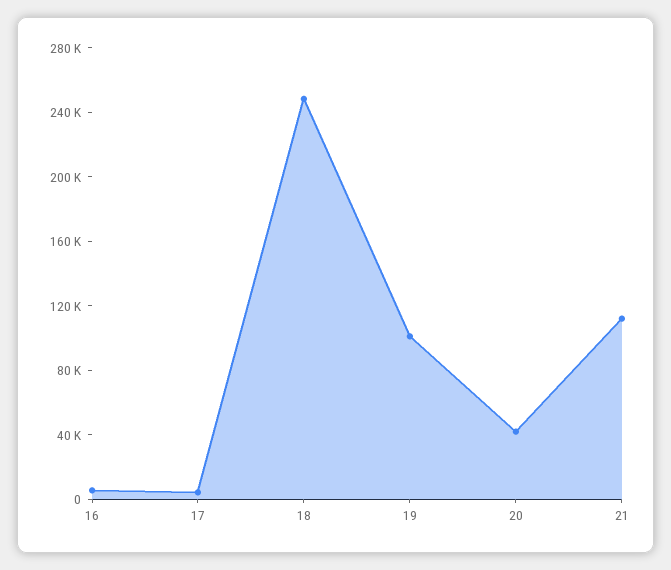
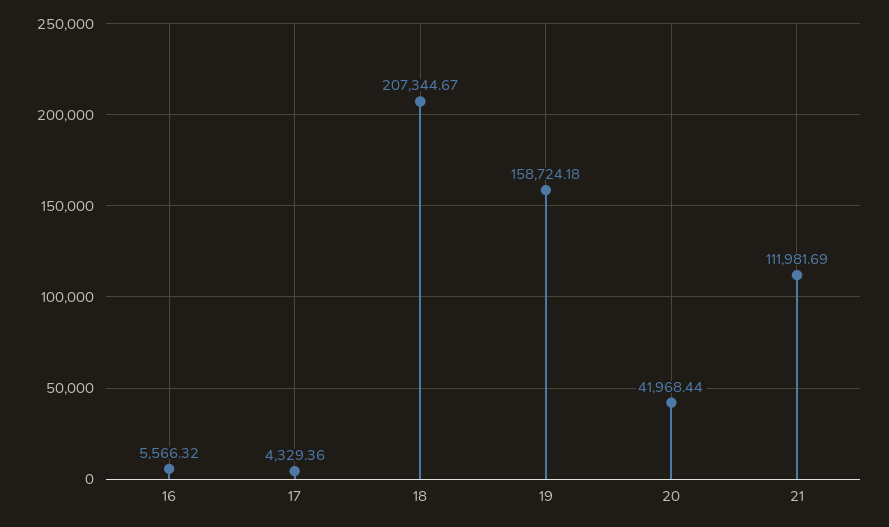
18: 250000 -> 207344.67
19: 100000 -> 158724.18

